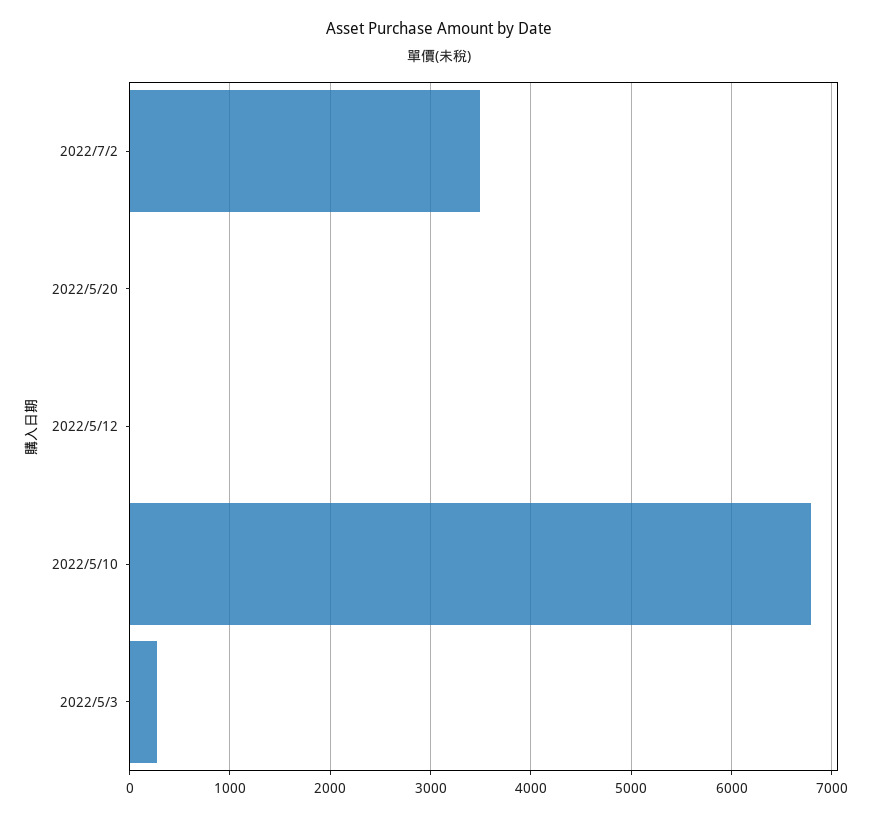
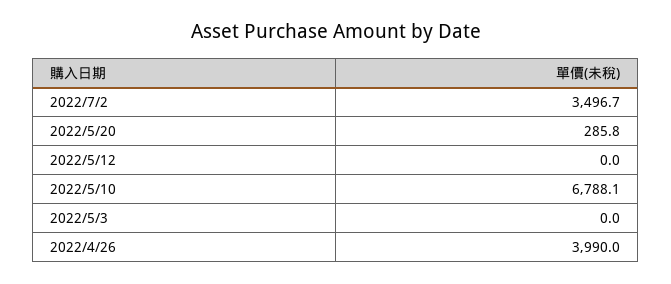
2022/5/20: 0 -> 285.8
2022/5/3: 300 -> 0
2022/4/26: none -> 3990

